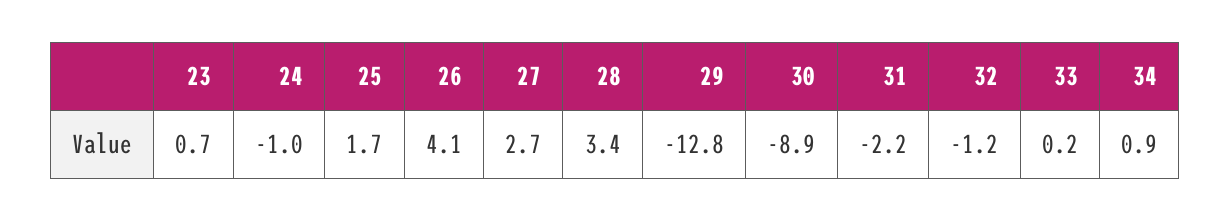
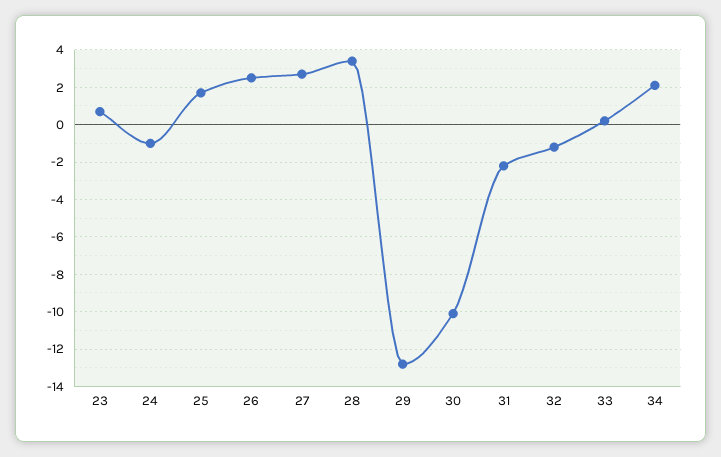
26: 4.1 -> 2.5
30: -8.9 -> -10
34: 0.9 -> 2

